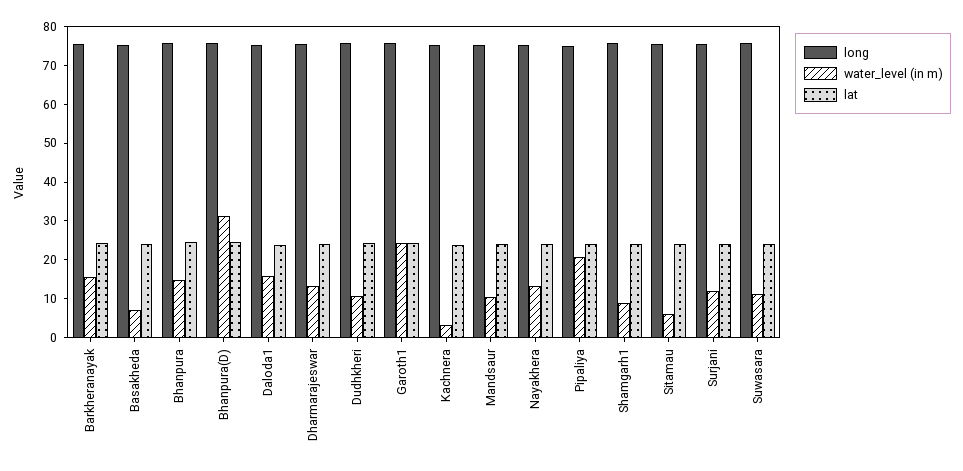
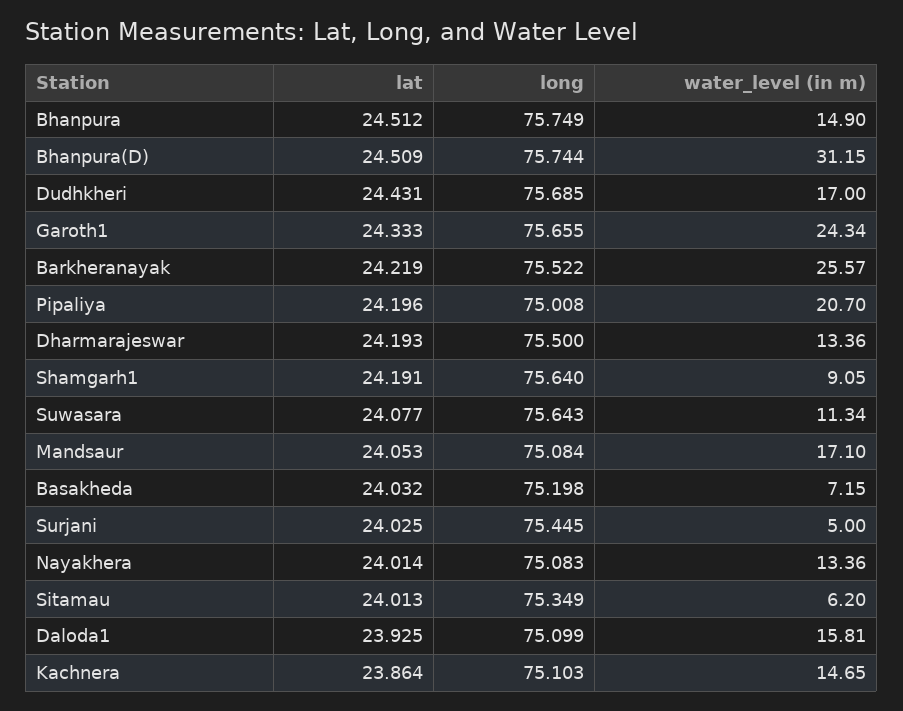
water_level (in m), Barkheranayak: 15 -> 25.57
water_level (in m), Dudhkheri: 10 -> 17
water_level (in m), Kachnera: 2.5 -> 14.65
water_level (in m), Mandsaur: 10 -> 17.1
water_level (in m), Surjani: 12.5 -> 5

